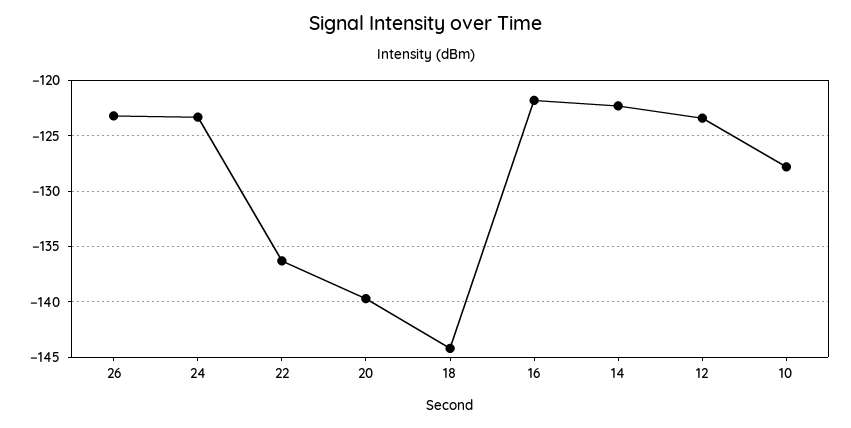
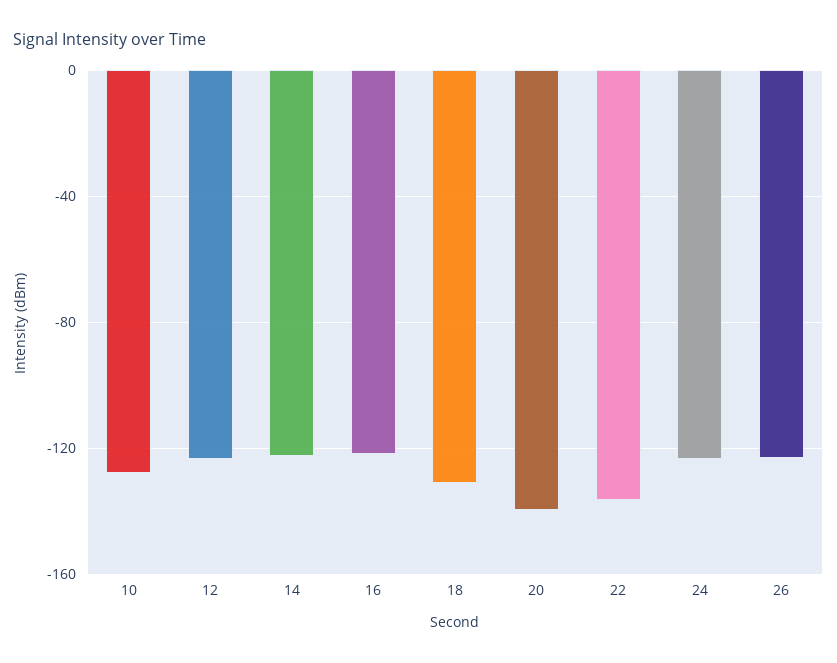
18: -144 -> -130

